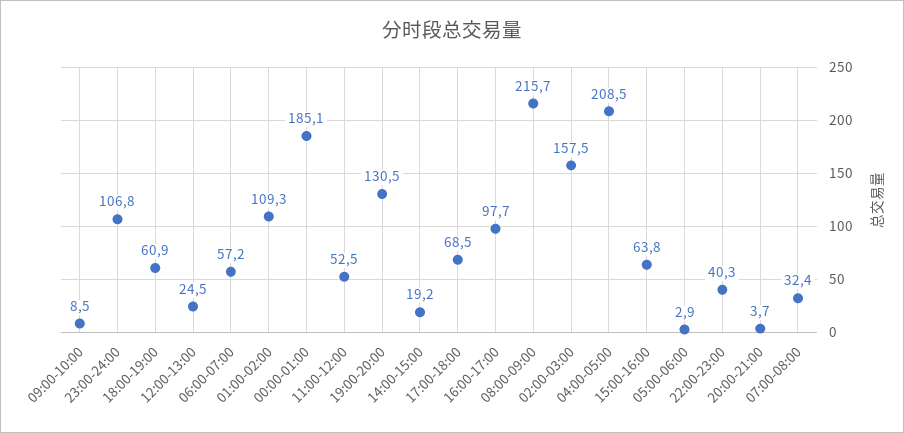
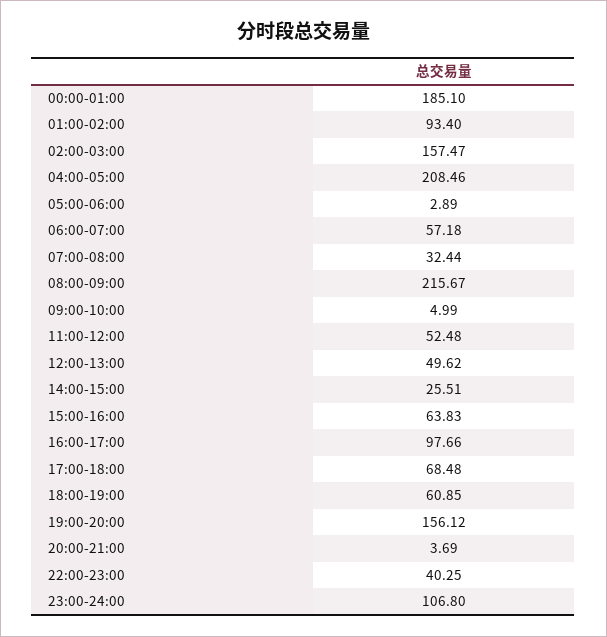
09:00-10:00: 8.5 -> 4.99
12:00-13:00: 24.5 -> 49.62
01:00-02:00: 109.3 -> 93.4
19:00-20:00: 130.5 -> 156.12
14:00-15:00: 19.2 -> 25.51

